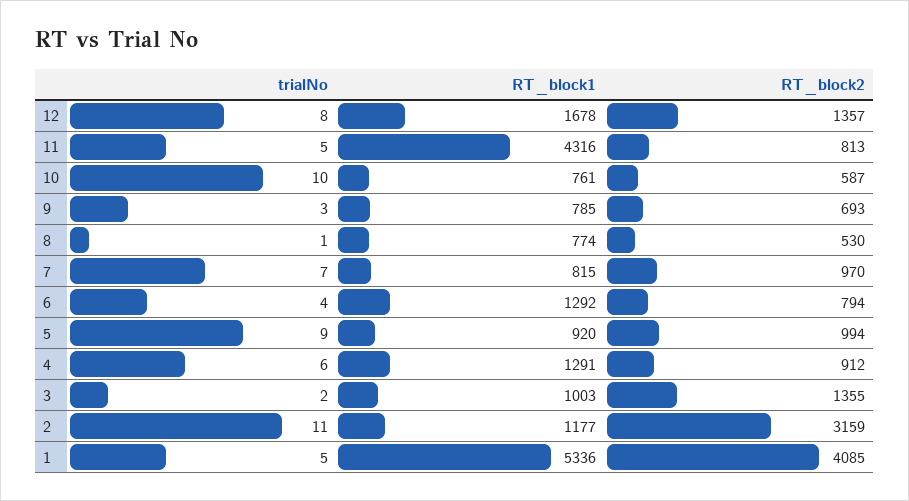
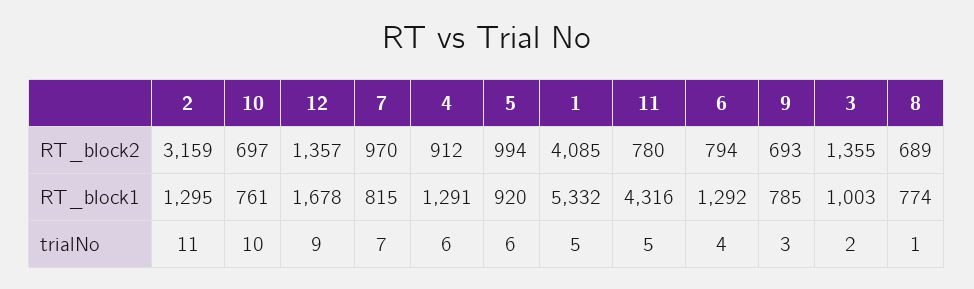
trialNo, 12: 8 -> 9
RT_block2, 11: 813 -> 780
RT_block2, 10: 587 -> 697
RT_block2, 8: 530 -> 689
trialNo, 5: 9 -> 6
RT_block1, 2: 1177 -> 1295
RT_block1, 1: 5336 -> 5332

